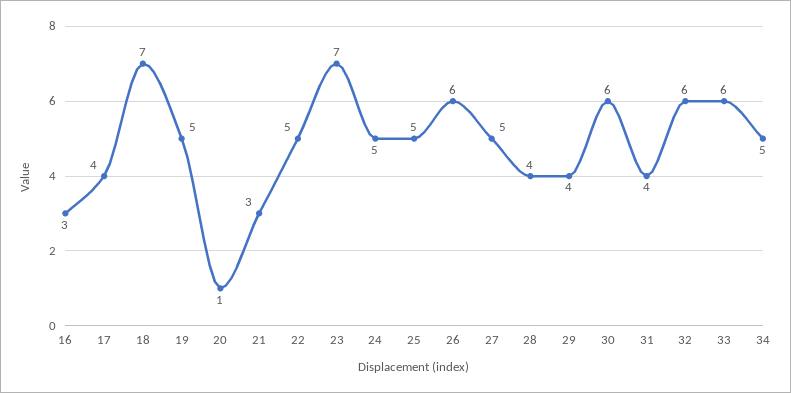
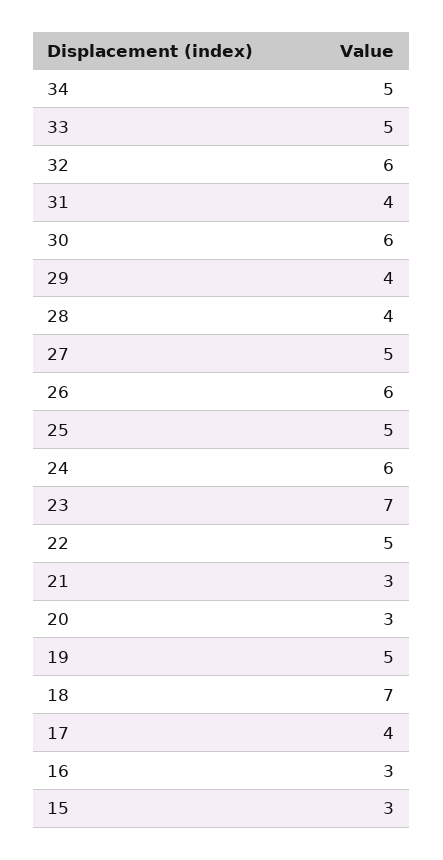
20: 1 -> 3
24: 5 -> 6
33: 6 -> 5
15: none -> 3

